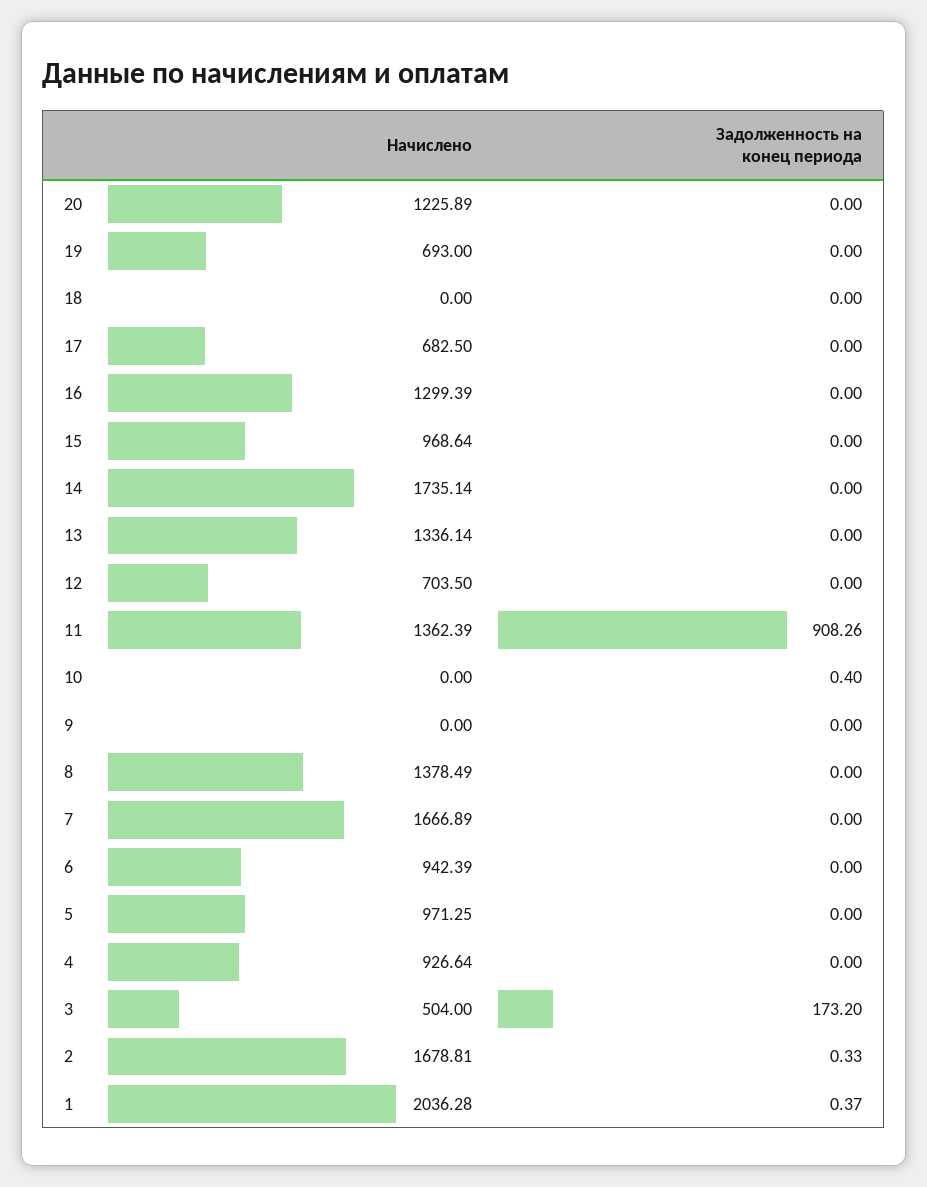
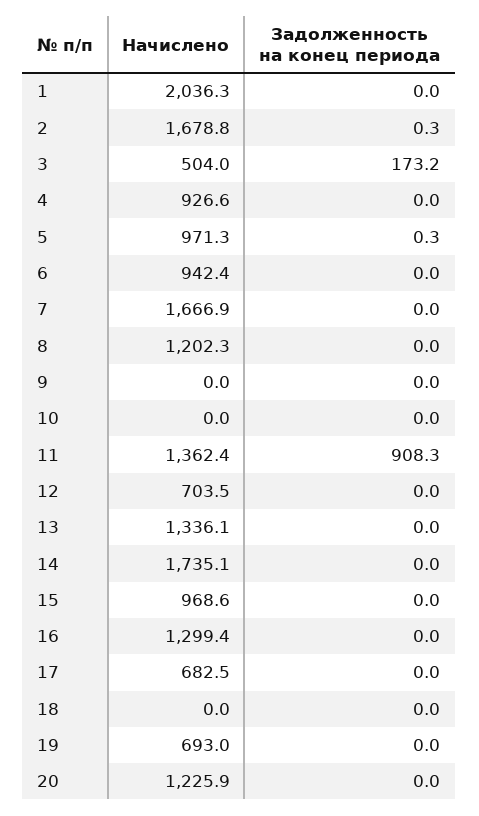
Задолженность на конец периода, 10: 0.4 -> 0
Начислено, 8: 1378.49 -> 1202.3
Задолженность на конец периода, 5: 0 -> 0.3
Задолженность на конец периода, 1: 0.37 -> 0

